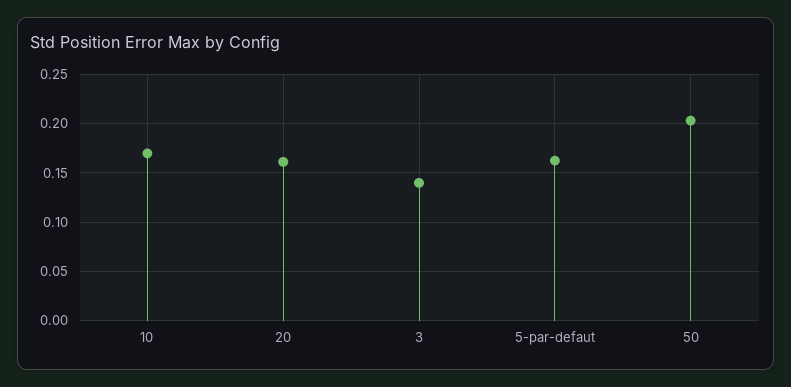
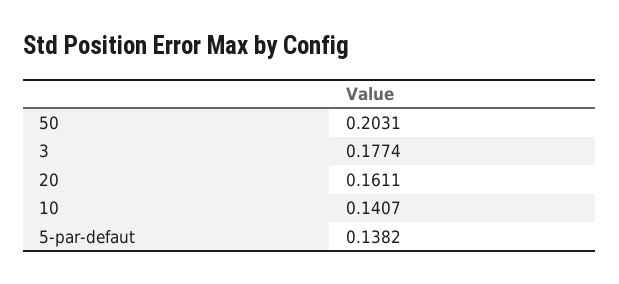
10: 0.17 -> 0.1407
3: 0.14 -> 0.1774
5-par-defaut: 0.16 -> 0.1382

